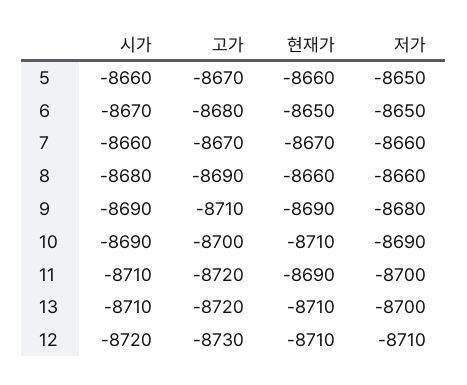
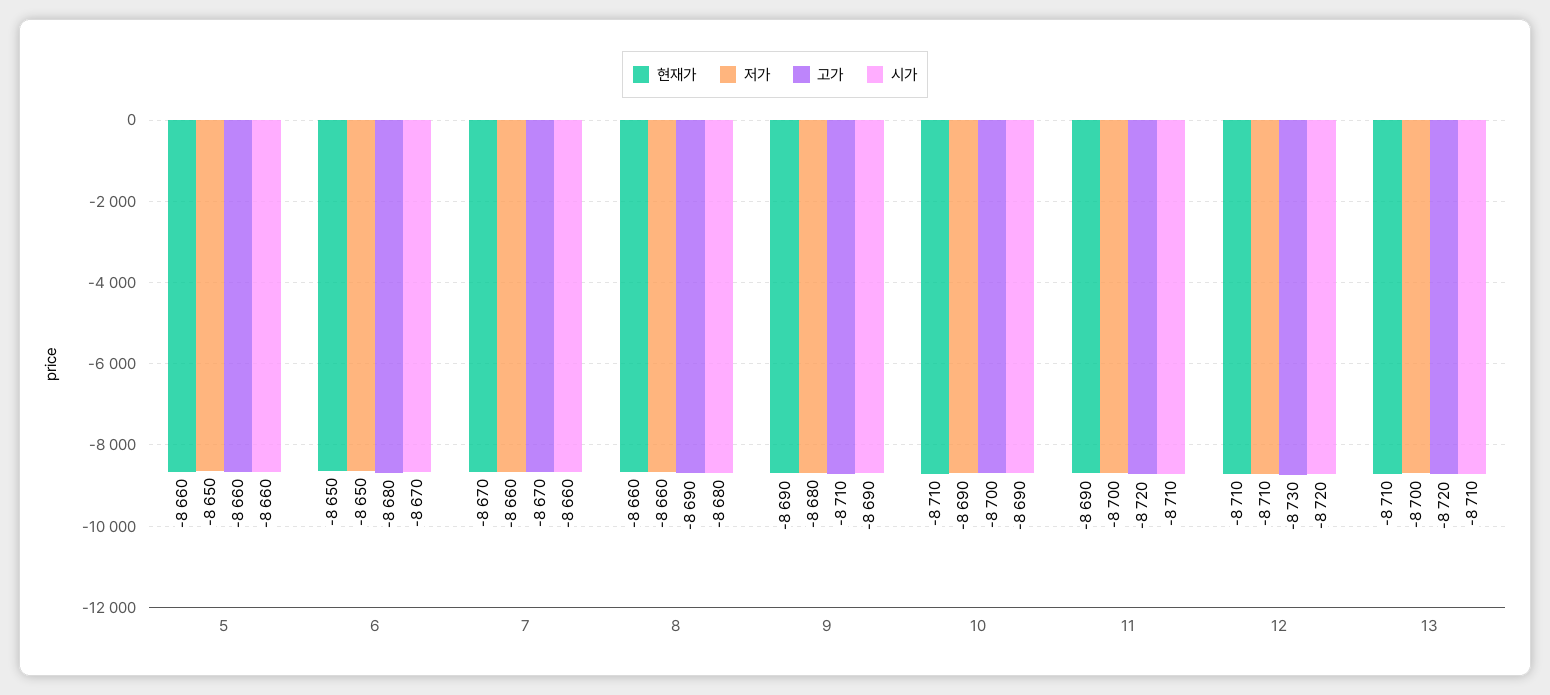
고가, 5: -8670 -> -8660

